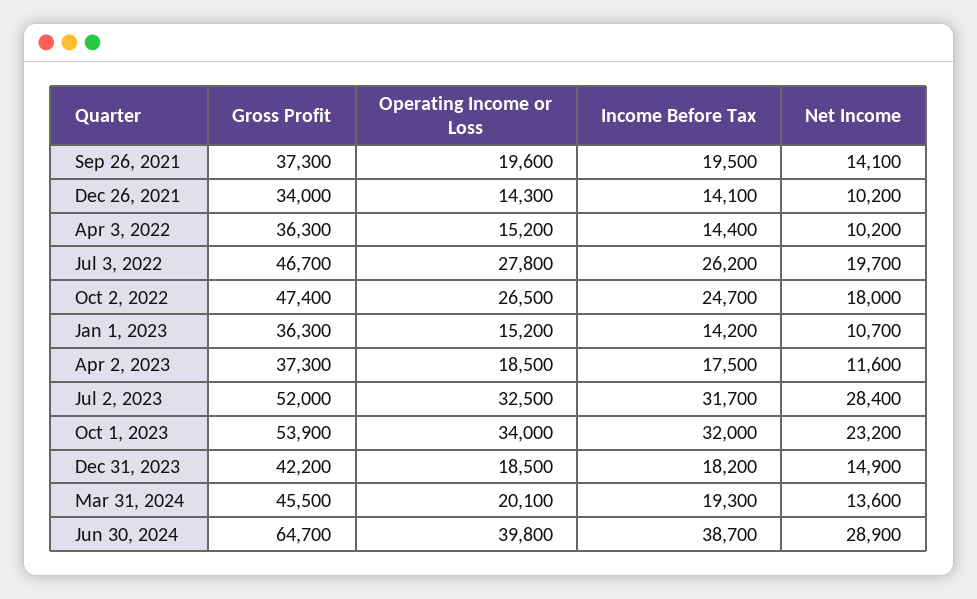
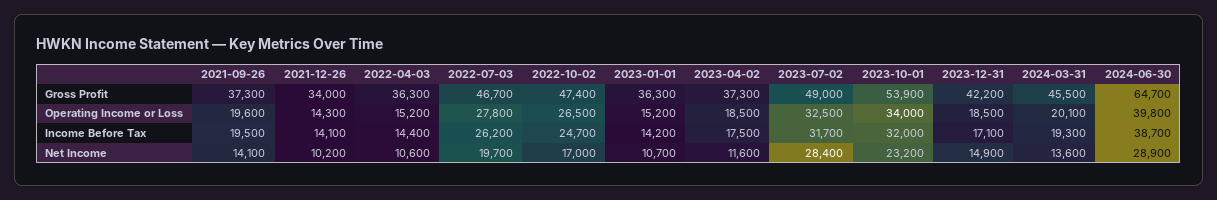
Net Income, Apr 3, 2022: 10200 -> 10600
Net Income, Oct 2, 2022: 18000 -> 17000
Gross Profit, Jul 2, 2023: 52000 -> 49000
Income Before Tax, Dec 31, 2023: 18200 -> 17100

